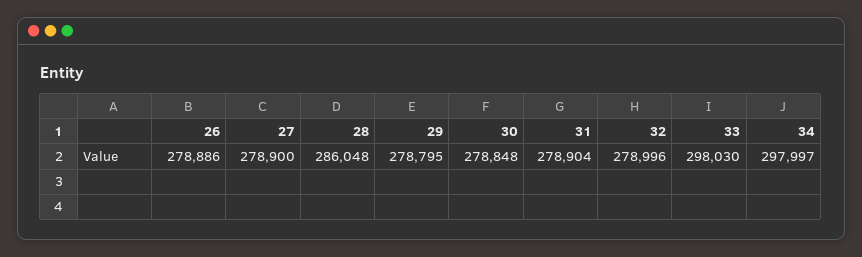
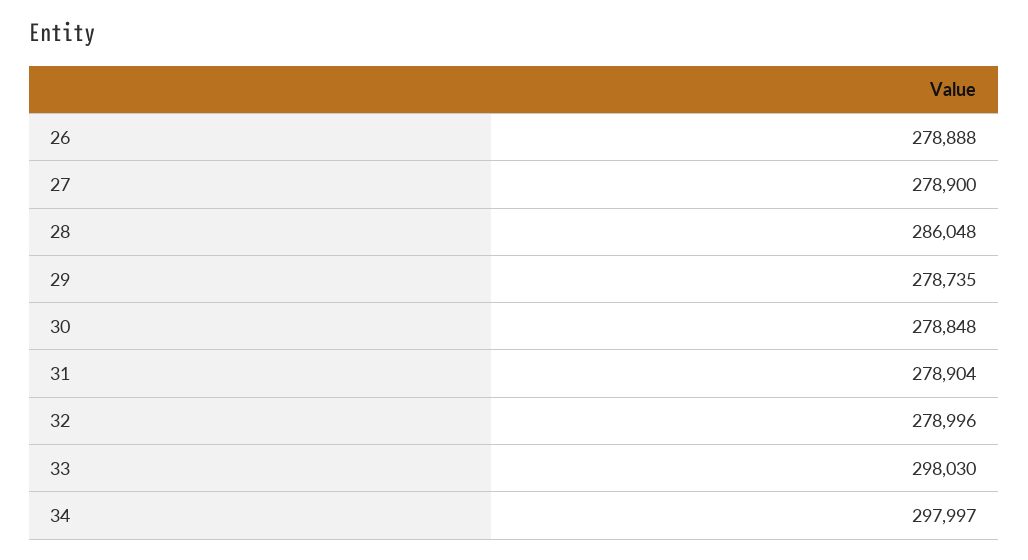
26: 278886 -> 278888
29: 278795 -> 278735

